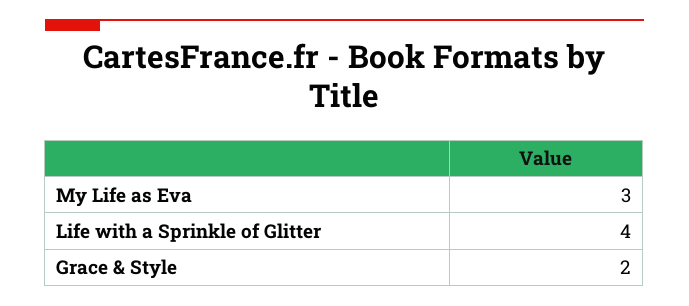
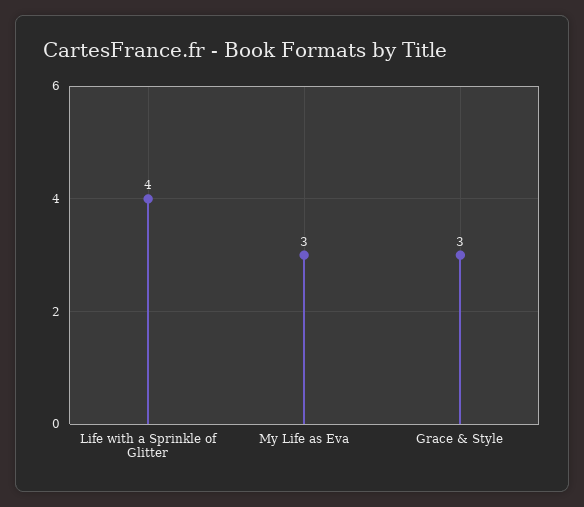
Grace & Style: 2 -> 3

